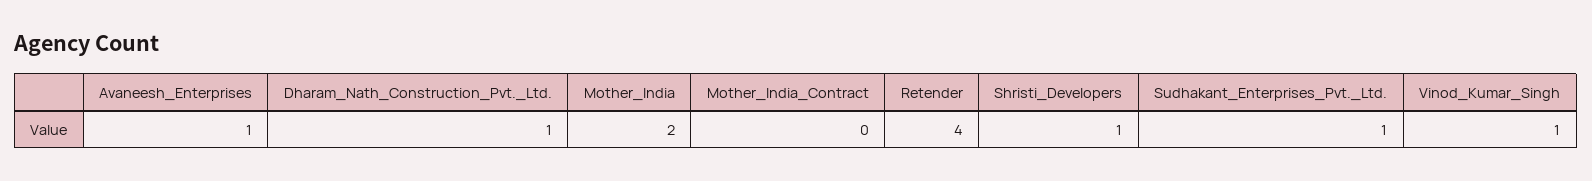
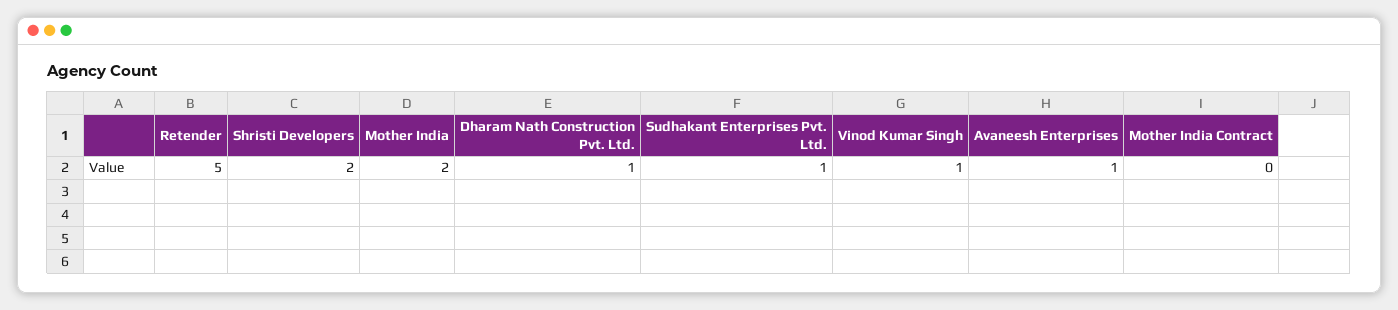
Retender: 4 -> 5
Shristi_Developers: 1 -> 2

